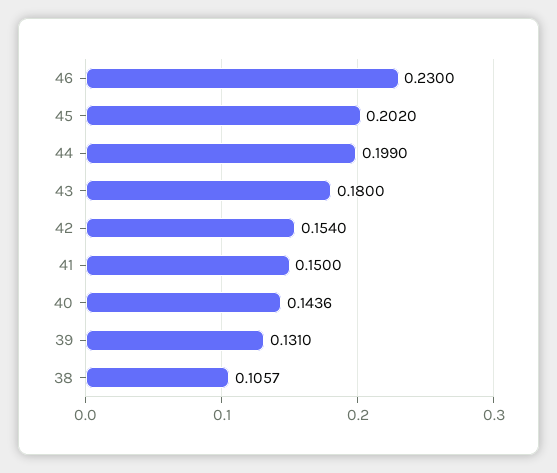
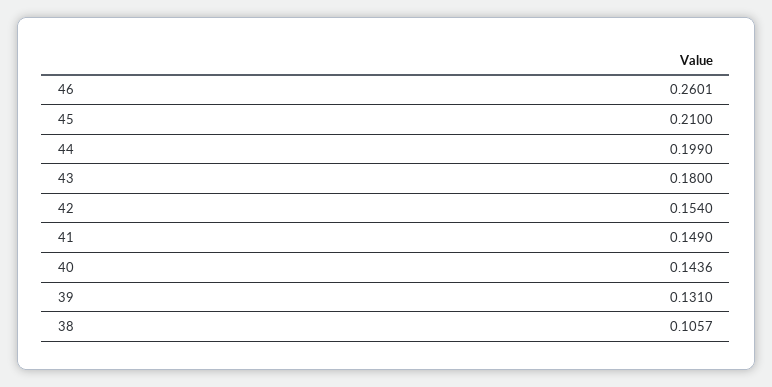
46: 0.23 -> 0.2601
45: 0.202 -> 0.21
41: 0.15 -> 0.149

